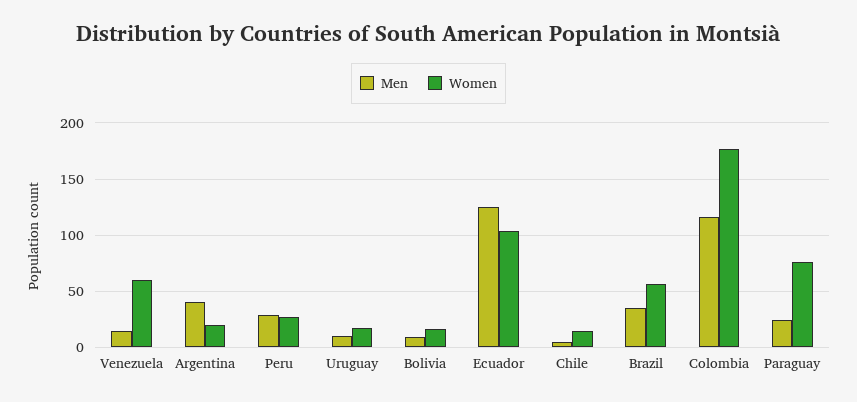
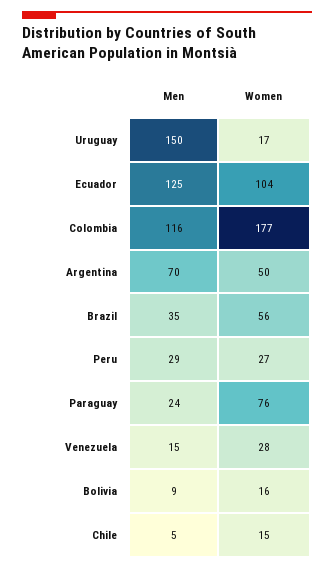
Women, Venezuela: 60 -> 28
Men, Argentina: 40 -> 70
Women, Argentina: 20 -> 50
Men, Uruguay: 10 -> 150

